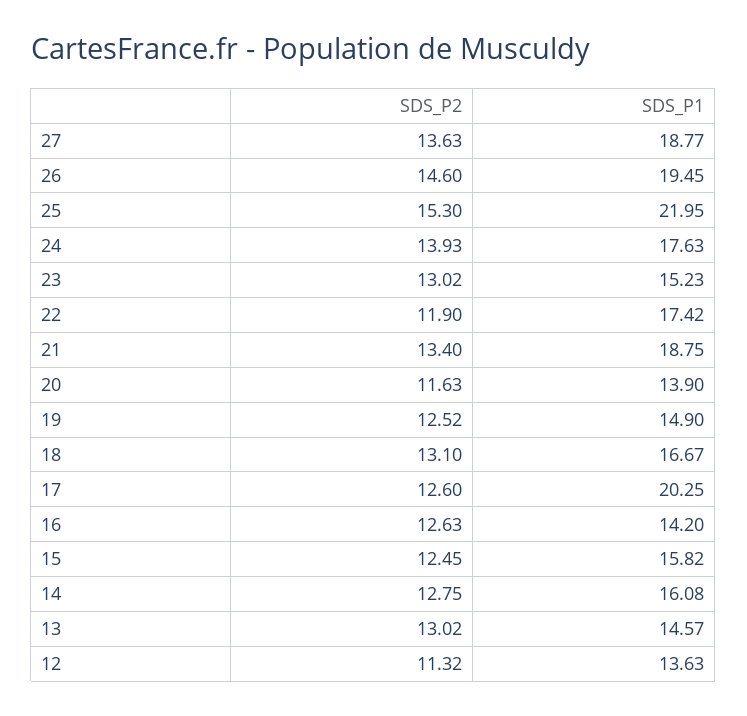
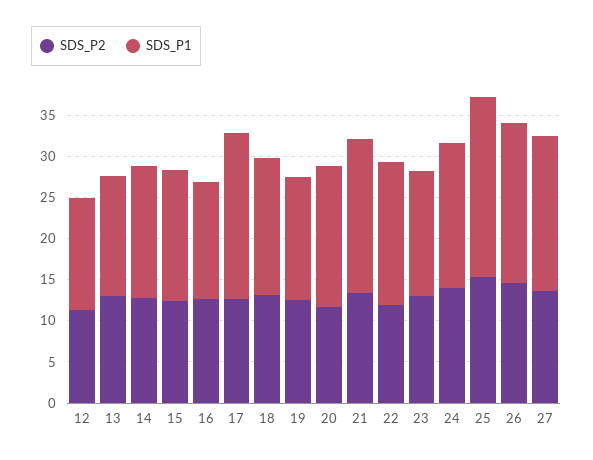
SDS_P1, 20: 13.9 -> 17

